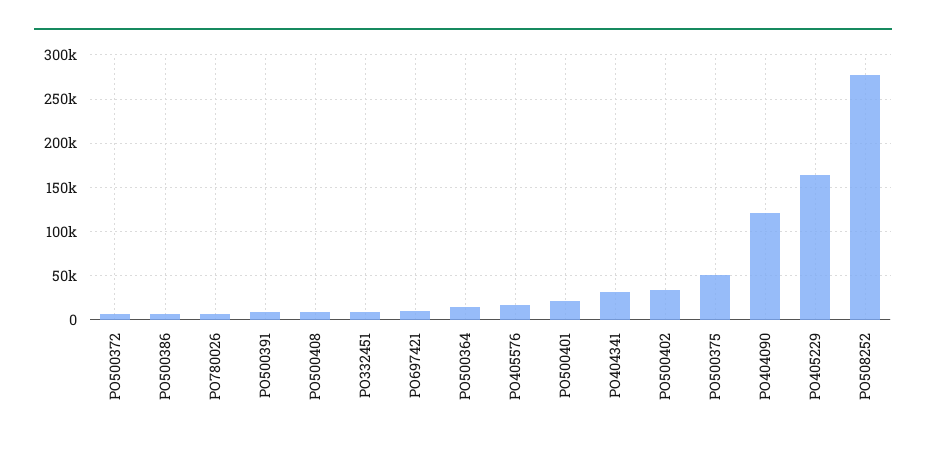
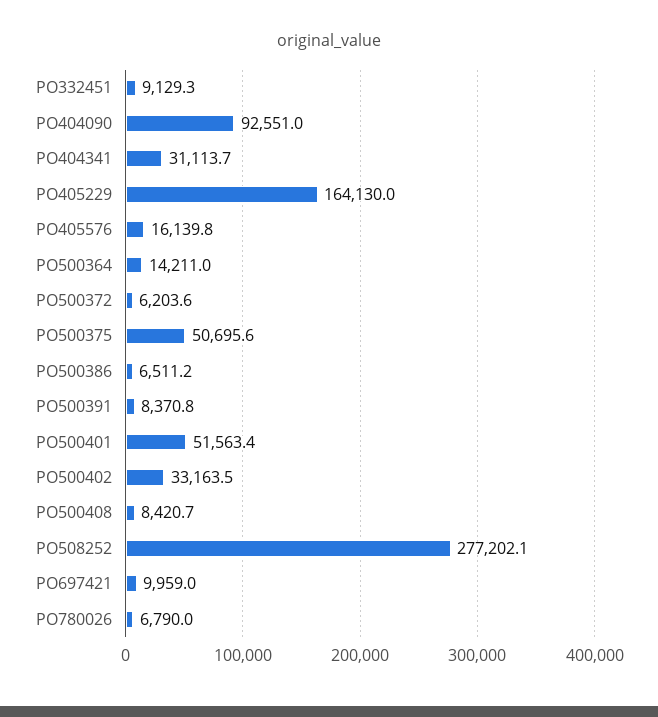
PO500401: 20000 -> 51563.4
PO404090: 120000 -> 92551

